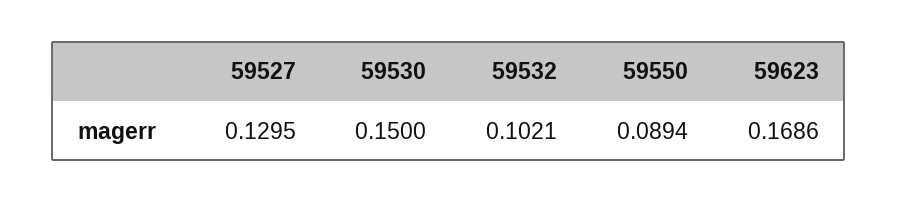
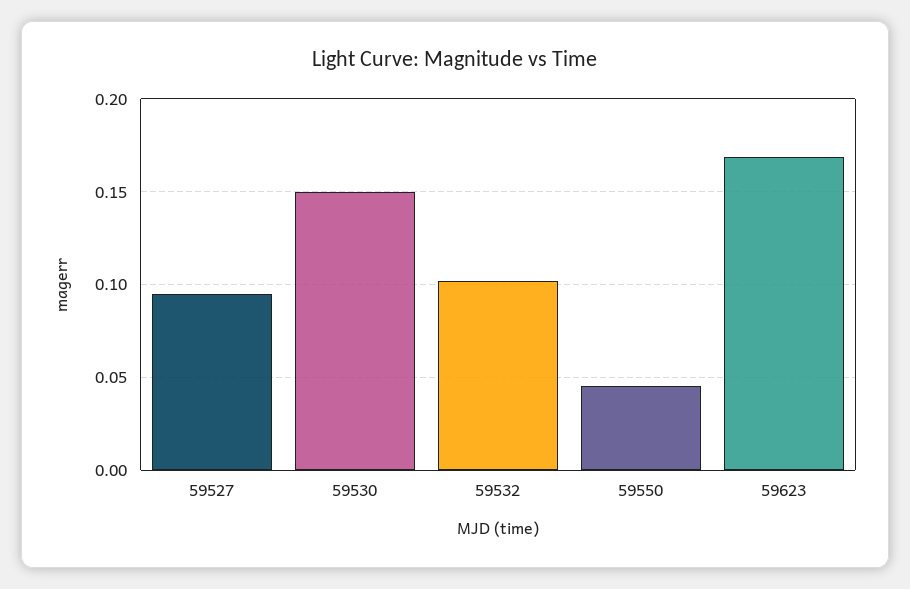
59527: 0.1295 -> 0.095
59550: 0.0894 -> 0.045

